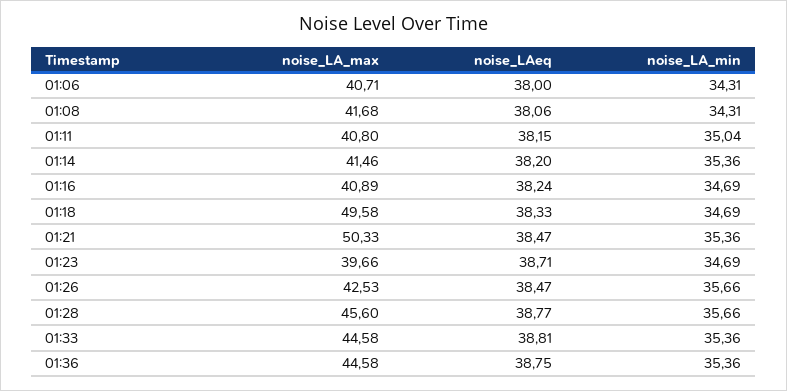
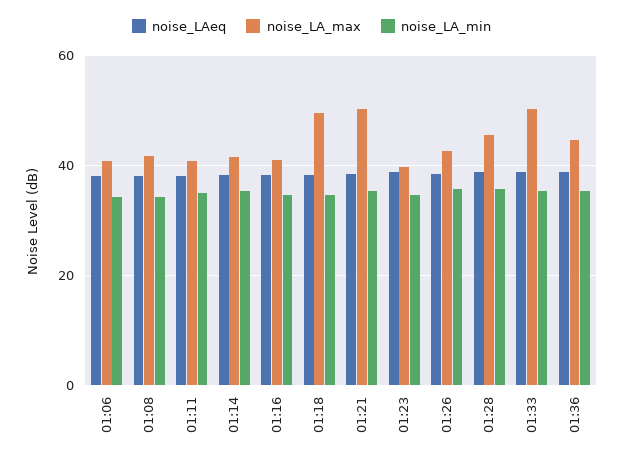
noise_LA_max, 01:33: 44.58 -> 50

